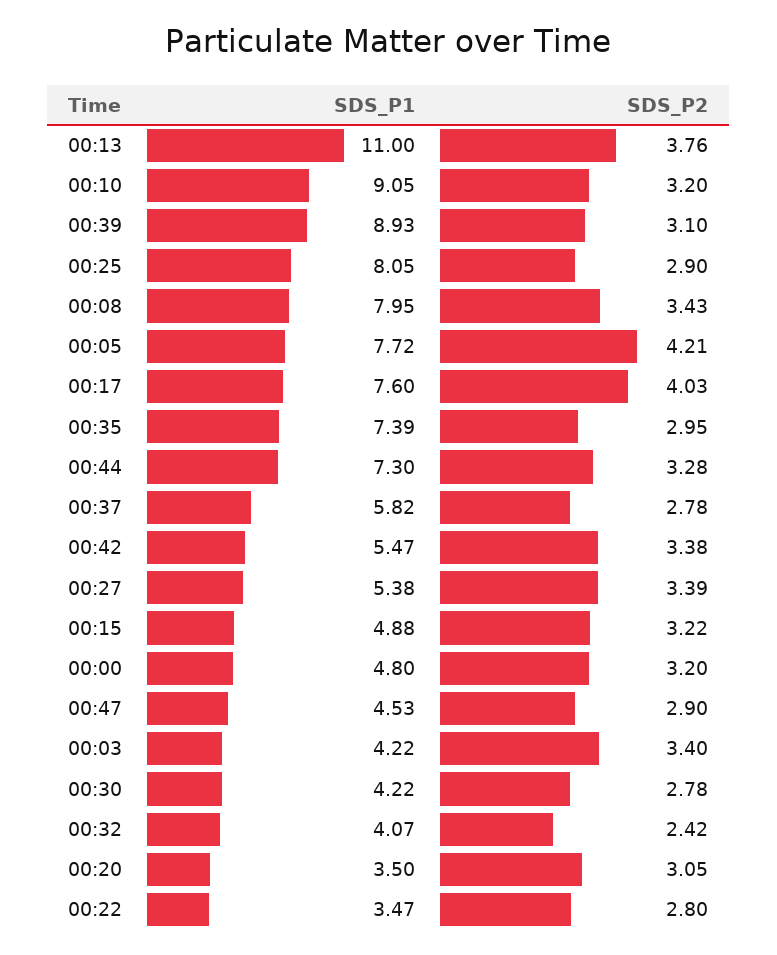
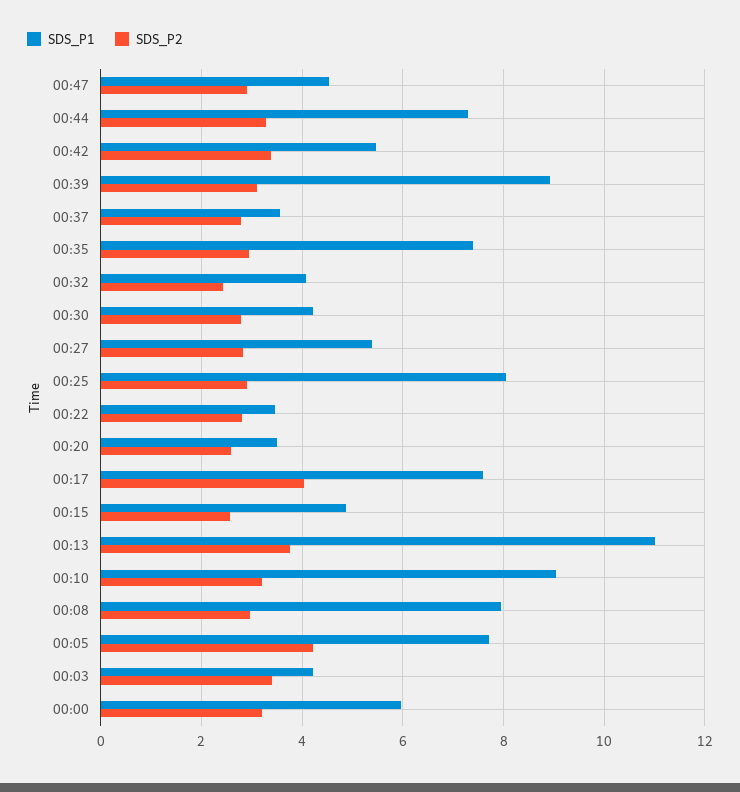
SDS_P2, 00:08: 3.43 -> 3
SDS_P1, 00:37: 5.82 -> 3.6
SDS_P2, 00:27: 3.39 -> 2.8
SDS_P2, 00:15: 3.22 -> 2.6
SDS_P1, 00:00: 4.8 -> 6
SDS_P2, 00:20: 3.05 -> 2.6

